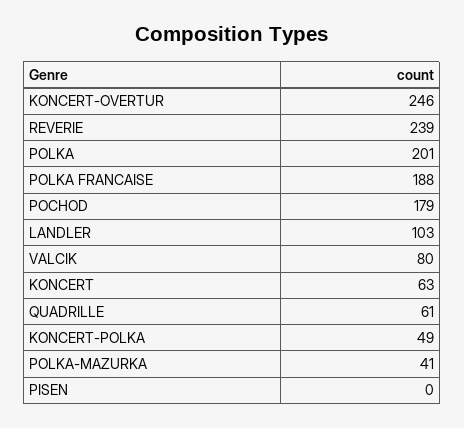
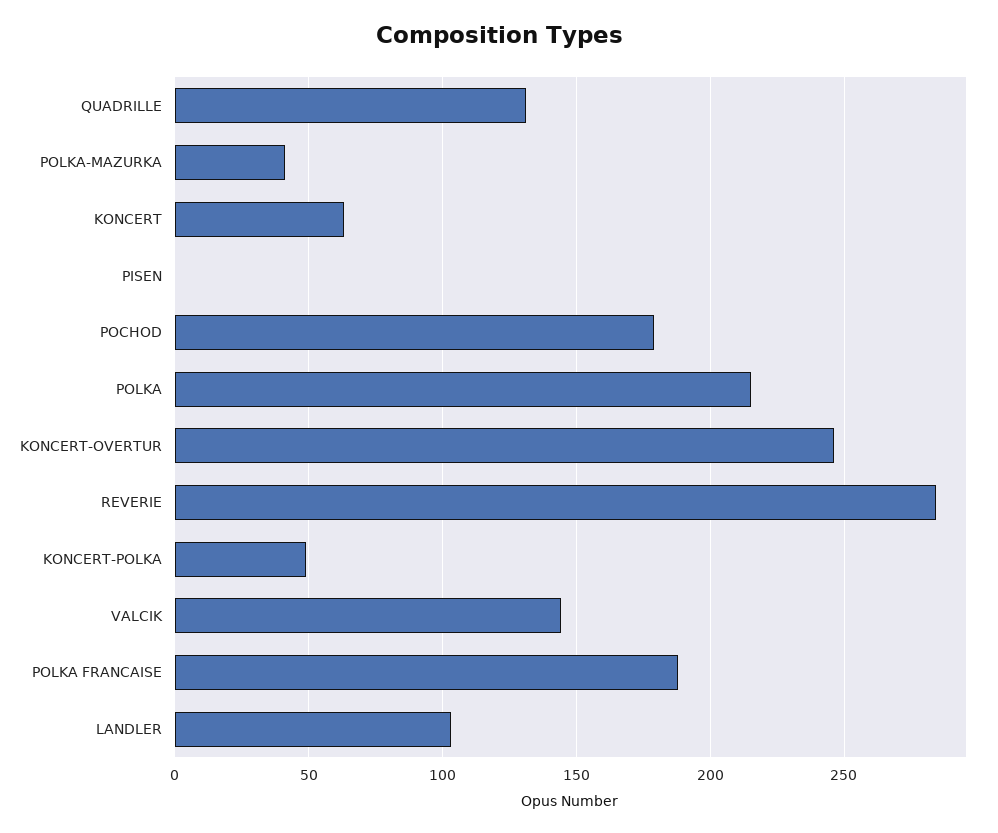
REVERIE: 239 -> 285
POLKA: 201 -> 215
VALCIK: 80 -> 145
QUADRILLE: 61 -> 130

